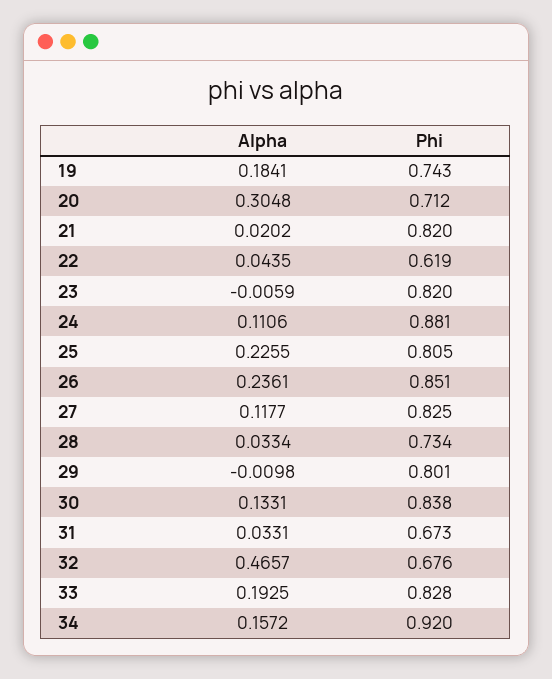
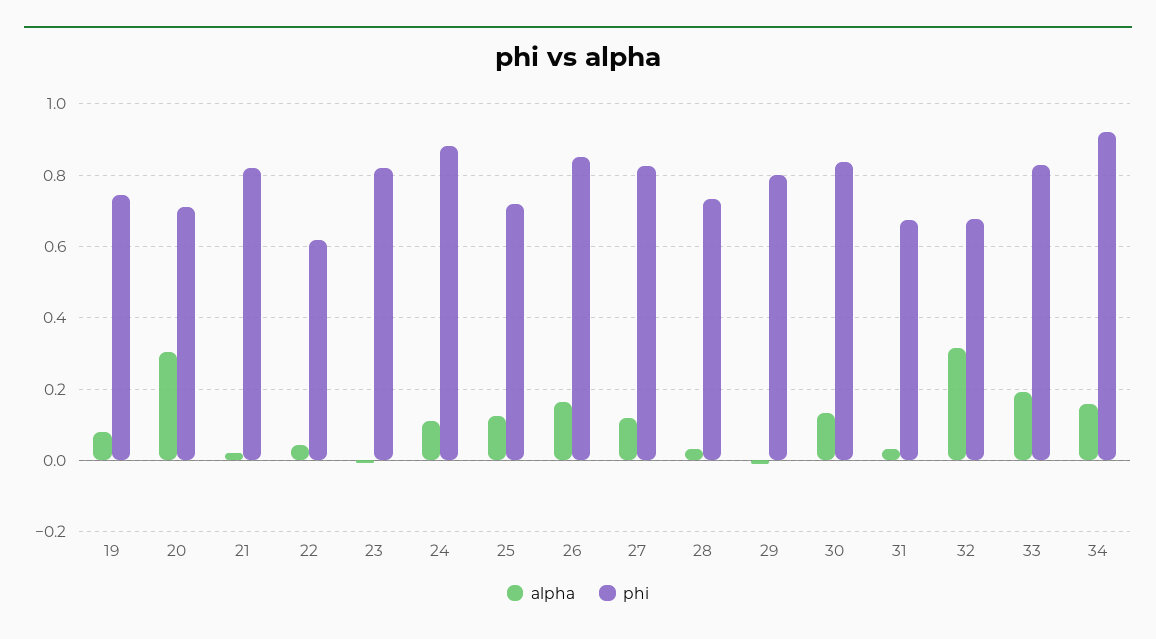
Alpha, 19: 0.1841 -> 0.08
Alpha, 25: 0.2255 -> 0.12
Phi, 25: 0.805 -> 0.72
Alpha, 26: 0.2361 -> 0.16
Alpha, 32: 0.4657 -> 0.32

